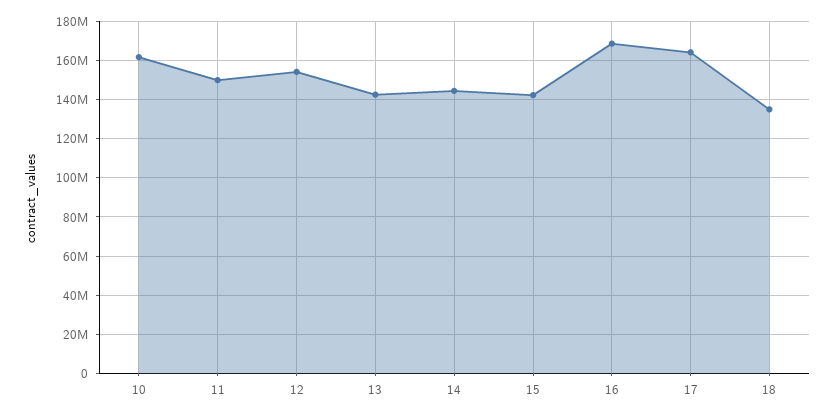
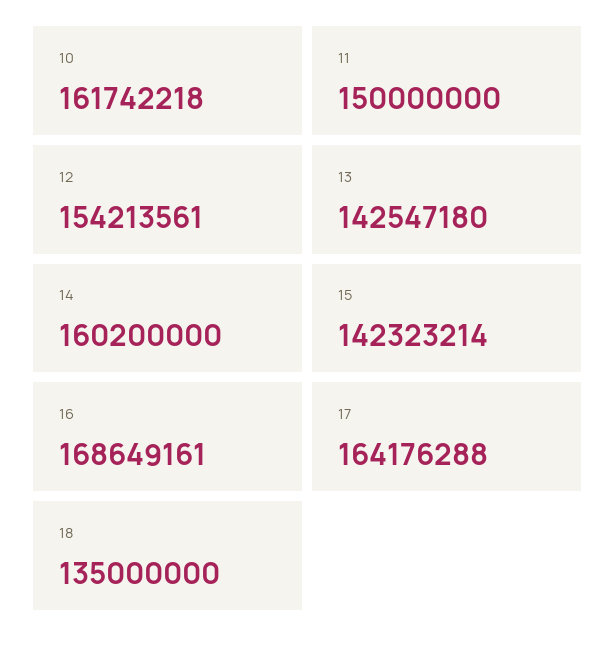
14: 145000000 -> 160200000

